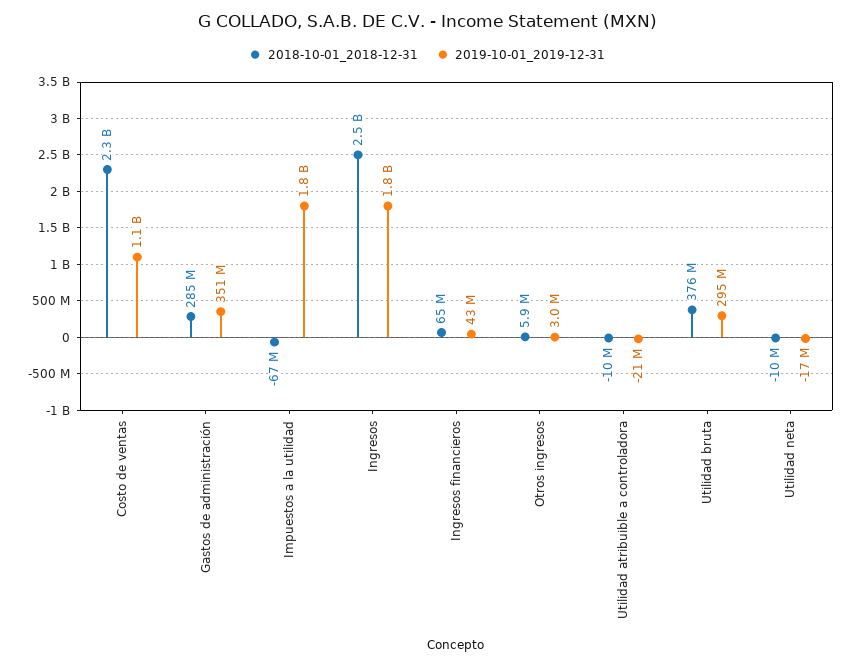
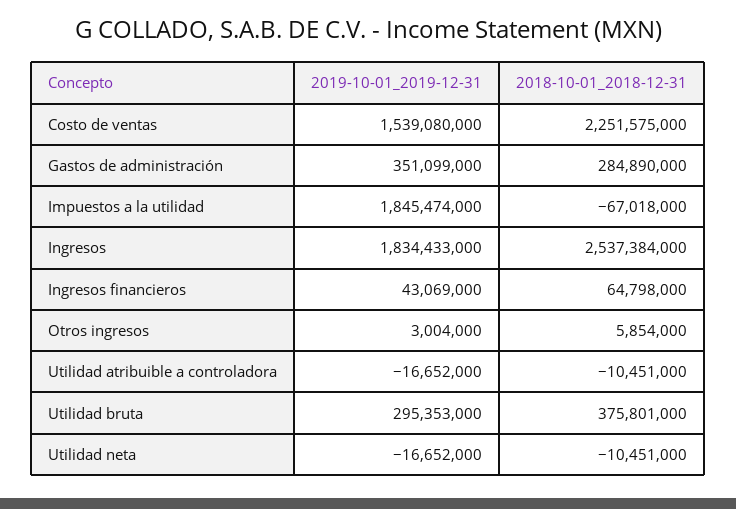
2019-10-01_2019-12-31, Costo de ventas: 1100000000 -> 1539080000
2019-10-01_2019-12-31, Utilidad atribuible a controladora: -21000000 -> -16652000

